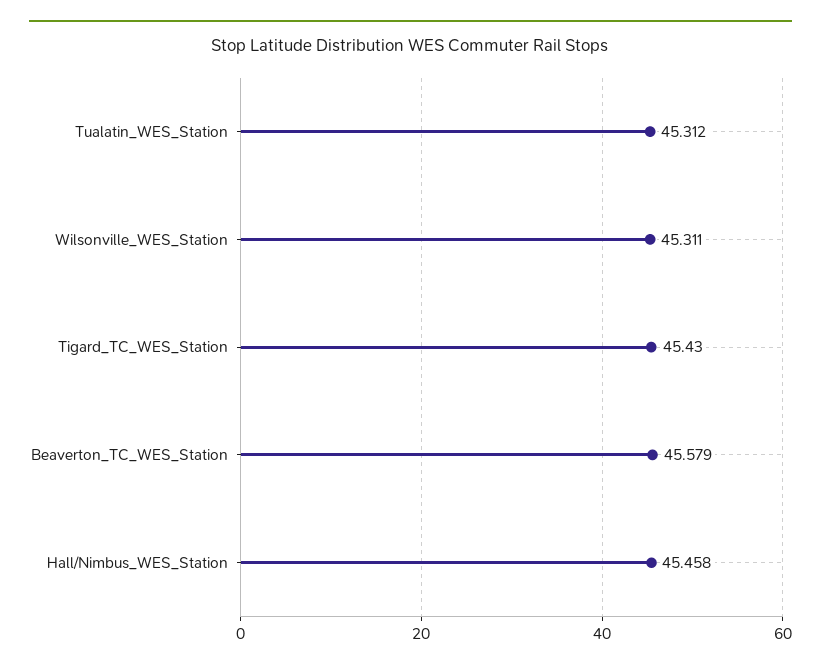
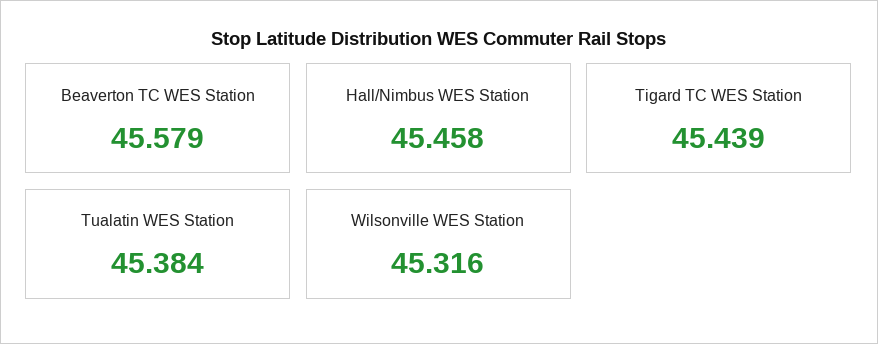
Tualatin_WES_Station: 45.312 -> 45.384
Wilsonville_WES_Station: 45.311 -> 45.316
Tigard_TC_WES_Station: 45.43 -> 45.439

